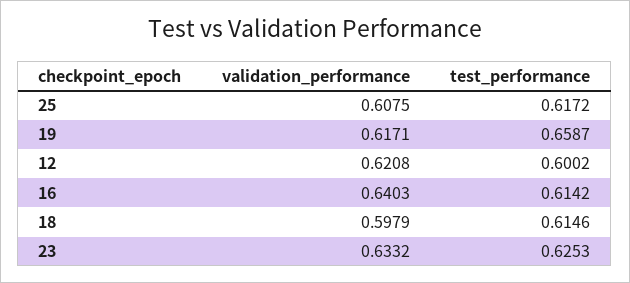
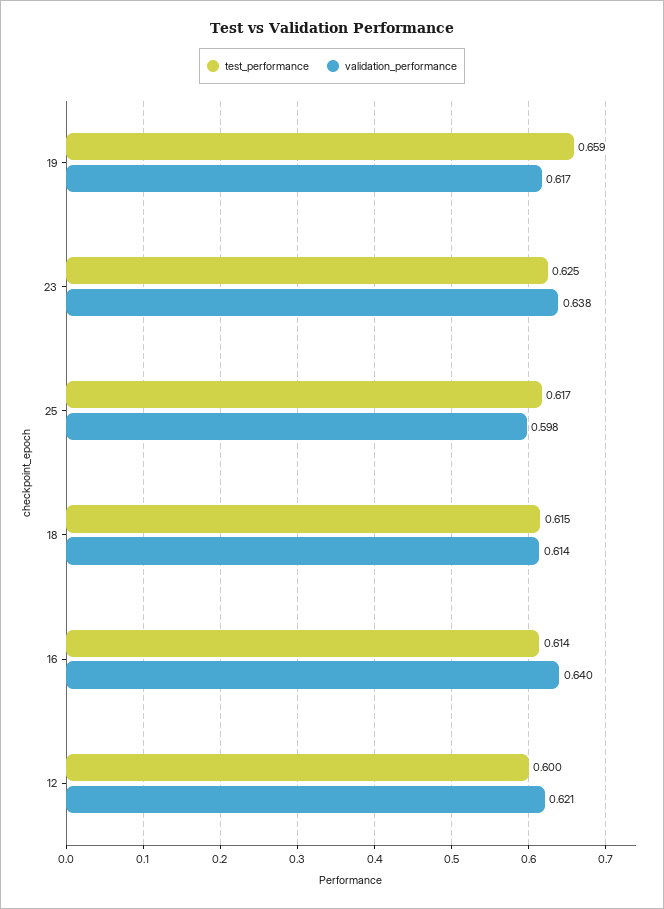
validation_performance, 25: 0.6075 -> 0.598
validation_performance, 18: 0.5979 -> 0.614
validation_performance, 23: 0.6332 -> 0.638

